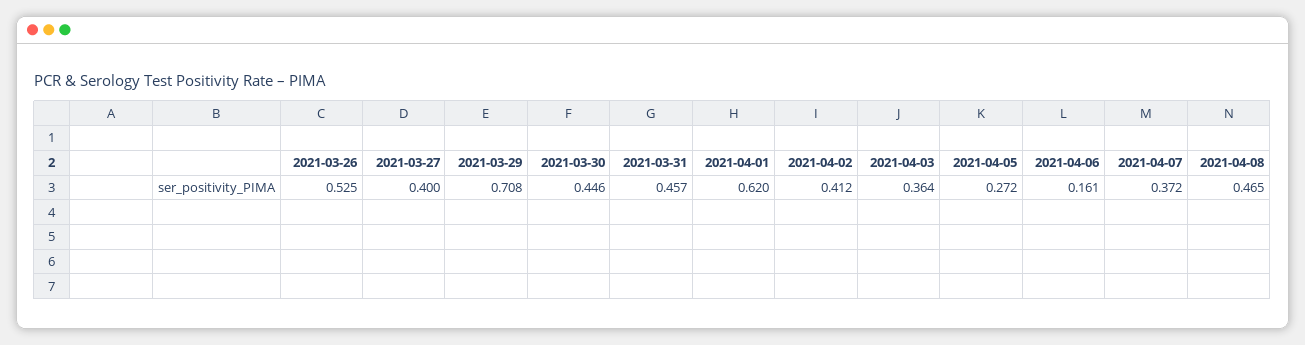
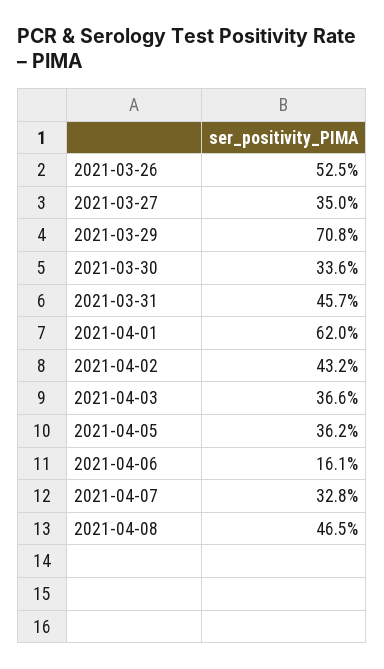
2021-03-27: 0.4 -> 0.35
2021-03-30: 0.446 -> 0.336
2021-04-02: 0.412 -> 0.432
2021-04-03: 0.364 -> 0.366
2021-04-05: 0.272 -> 0.362
2021-04-07: 0.372 -> 0.328

